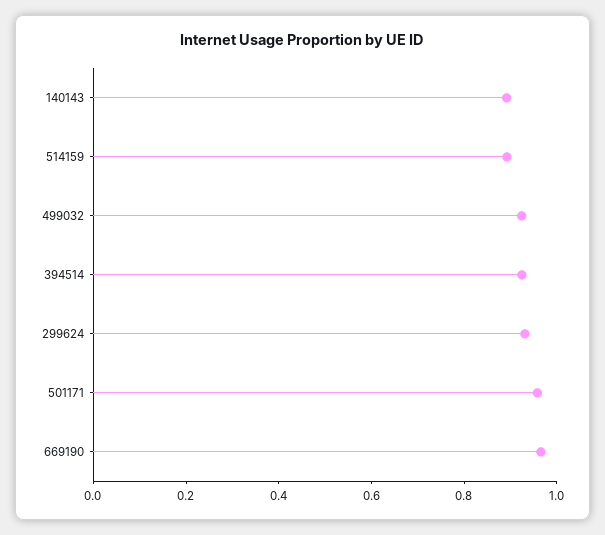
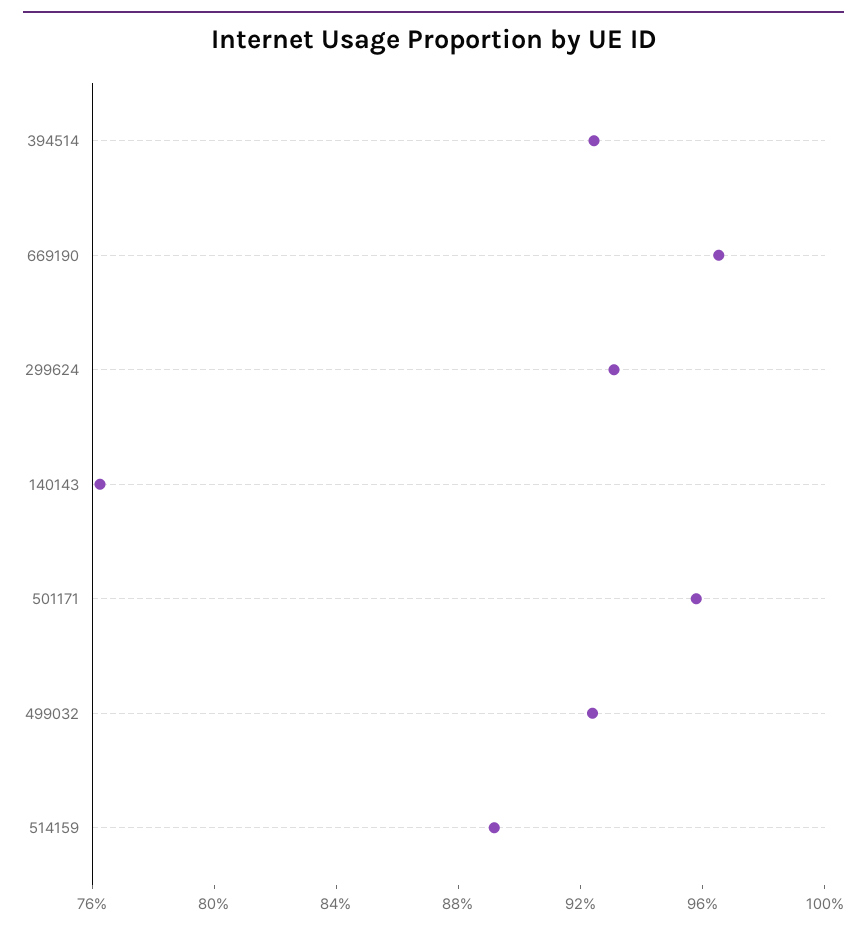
140143: 0.9 -> 0.76

